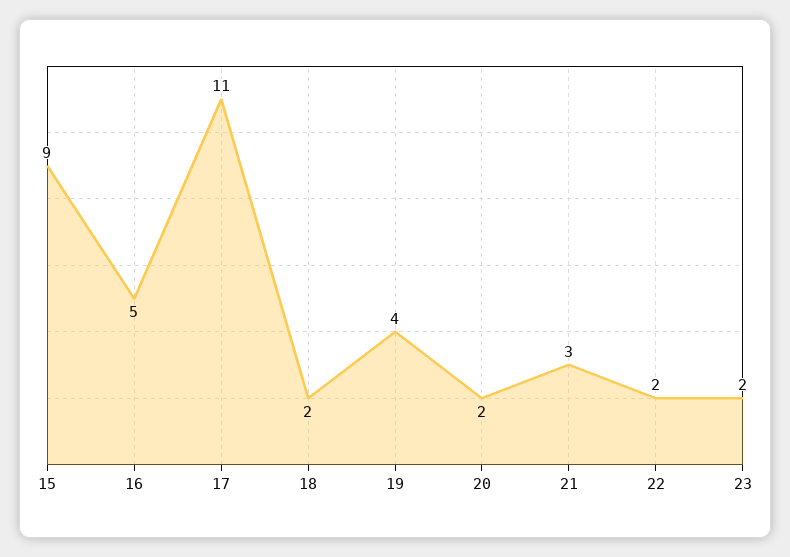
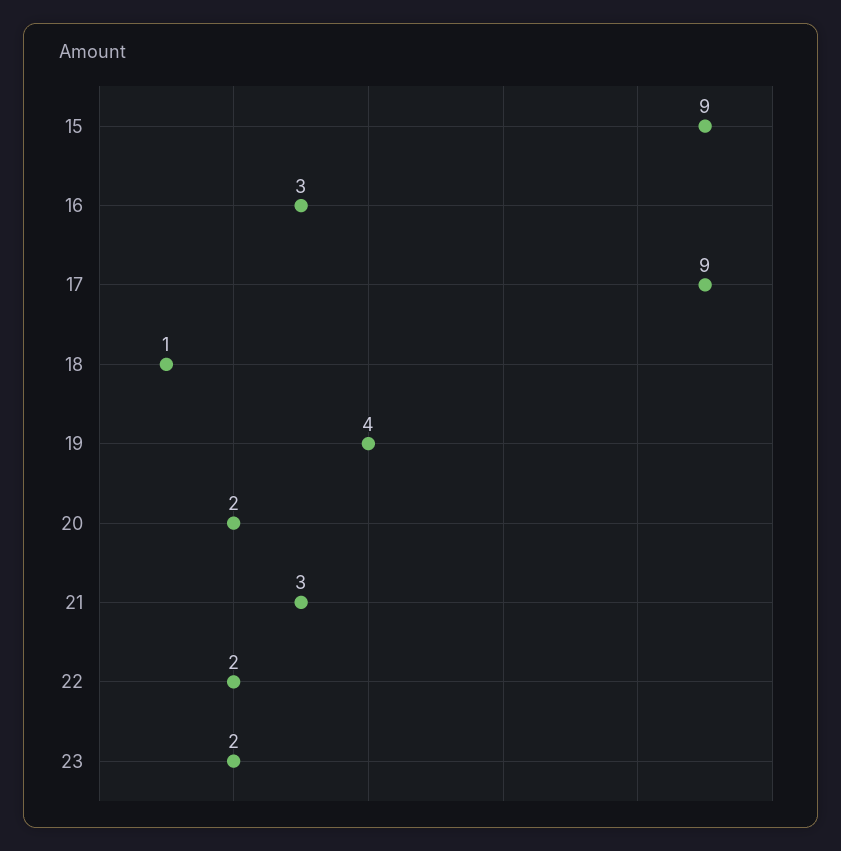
16: 5 -> 3
17: 11 -> 9
18: 2 -> 1

